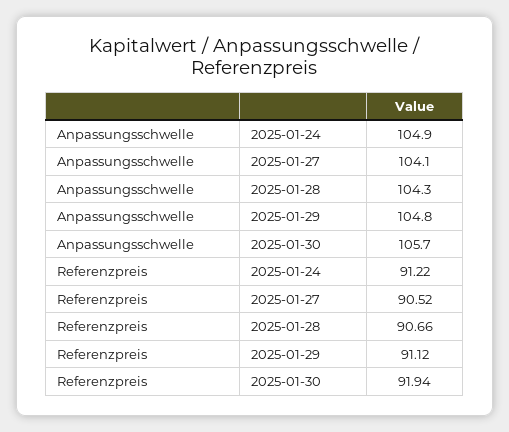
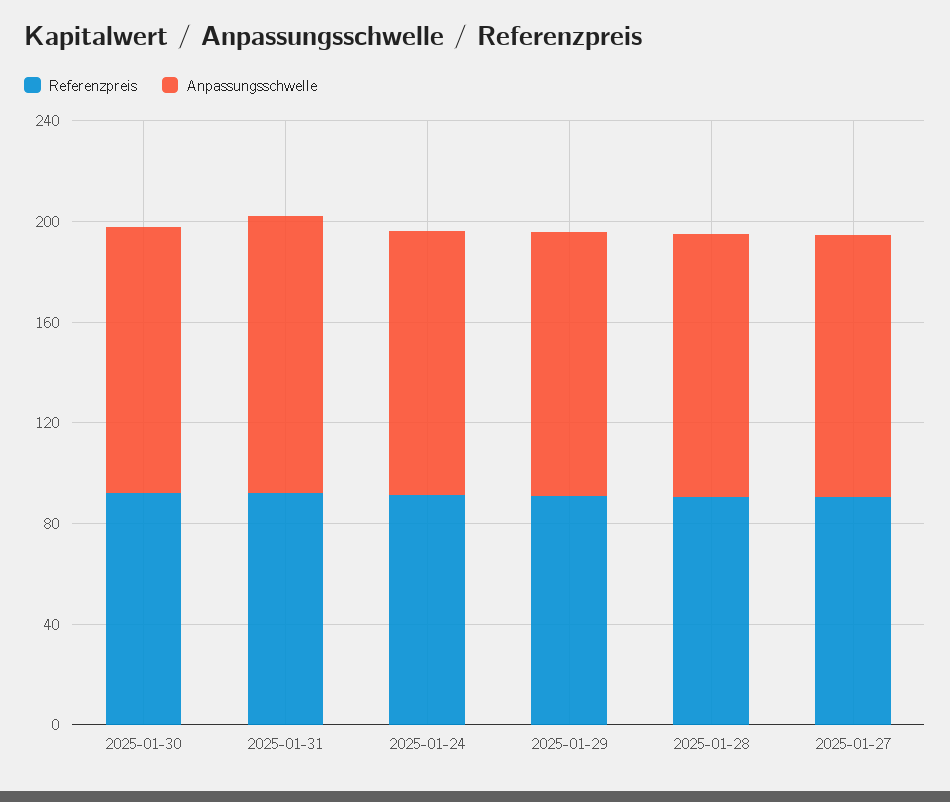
Referenzpreis, 2025-01-31: none -> 90
Anpassungsschwelle, 2025-01-31: none -> 110

